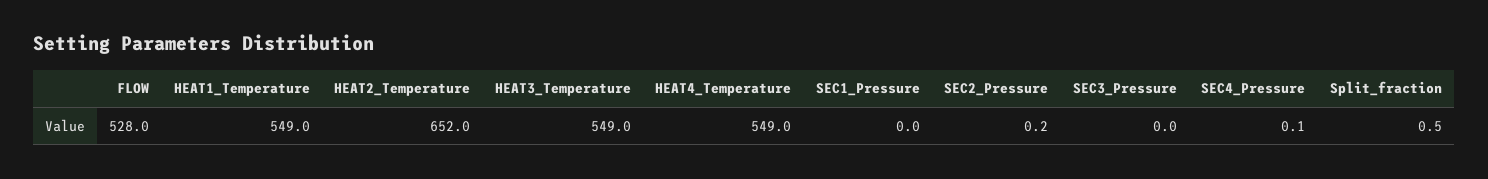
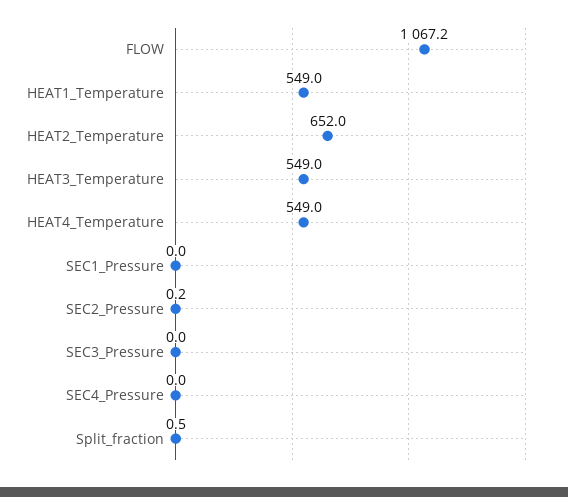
FLOW: 528 -> 1067.2
SEC4_Pressure: 0.1 -> 0

